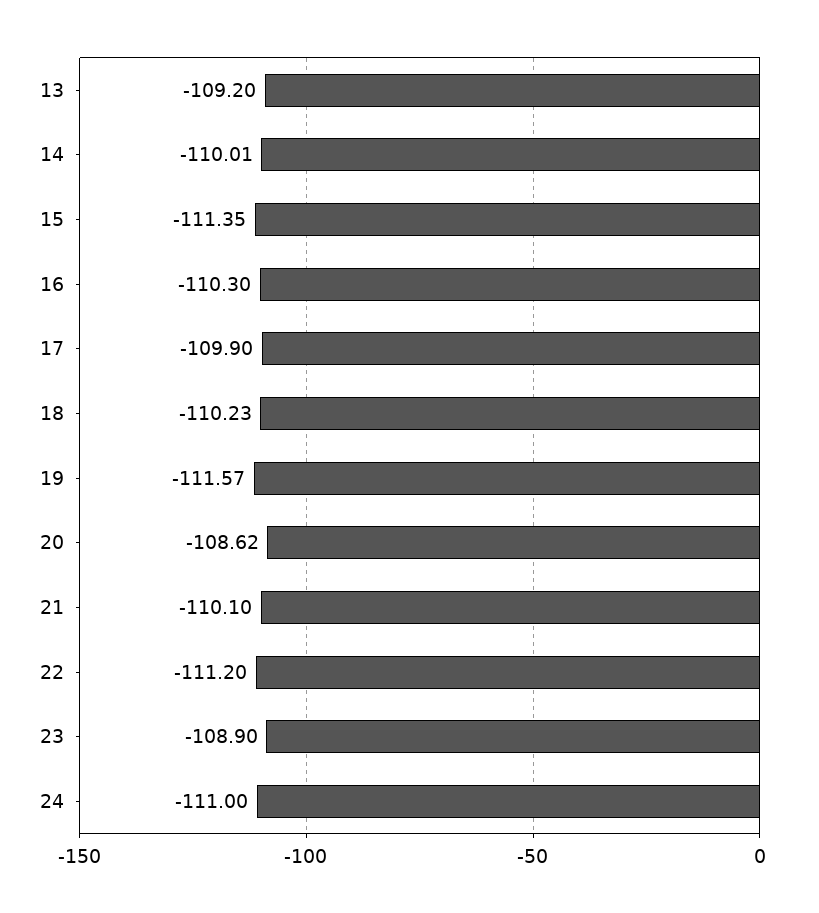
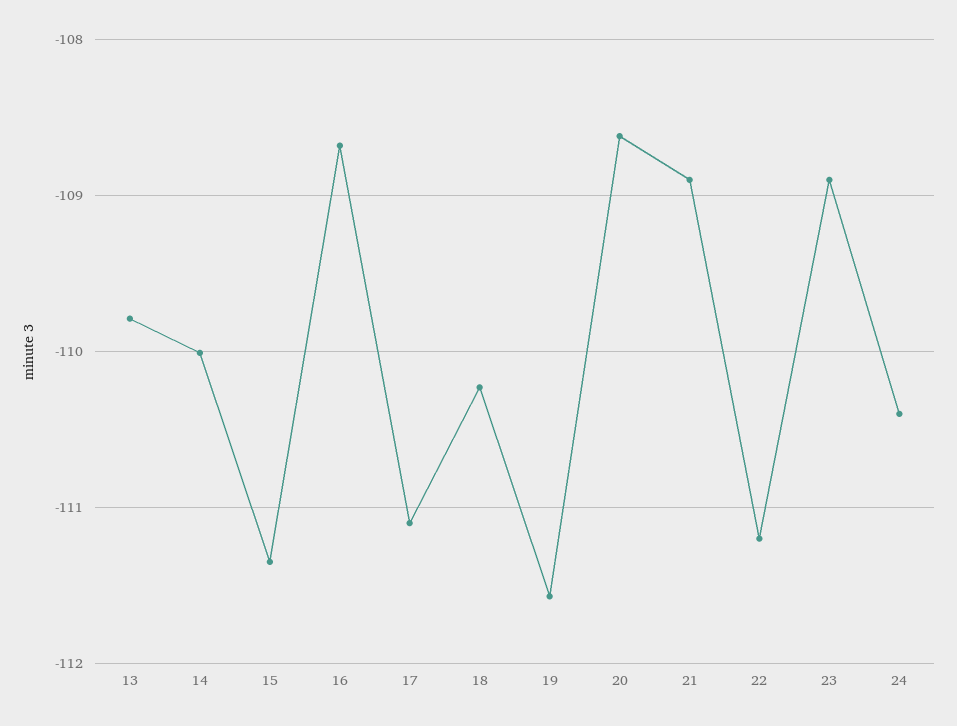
13: -109.2 -> -109.8
16: -110.3 -> -108.7
17: -109.9 -> -111.1
21: -110.1 -> -108.9
24: -111 -> -110.4

